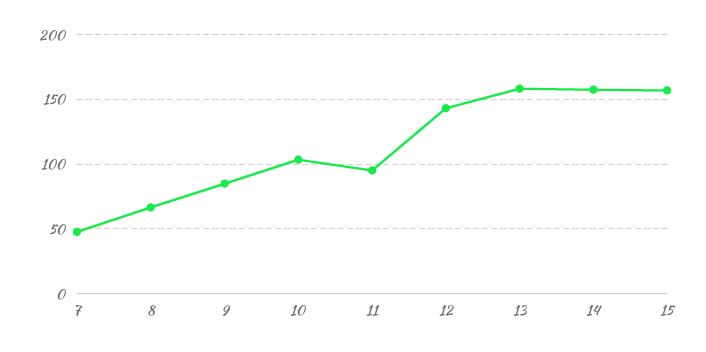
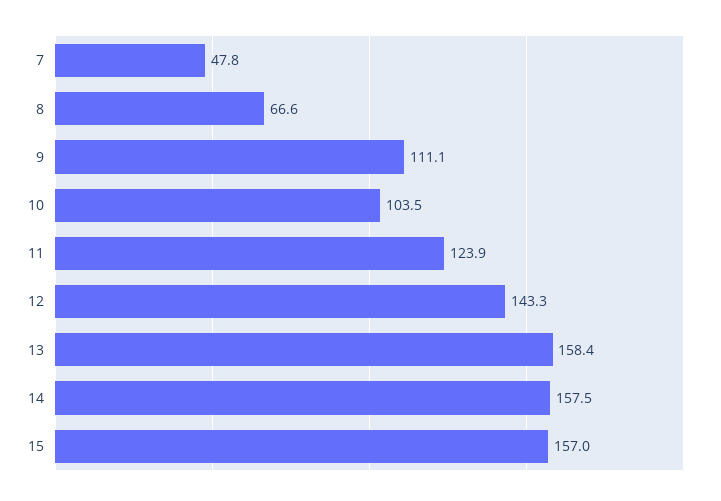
9: 85 -> 111.1
11: 95 -> 123.9

